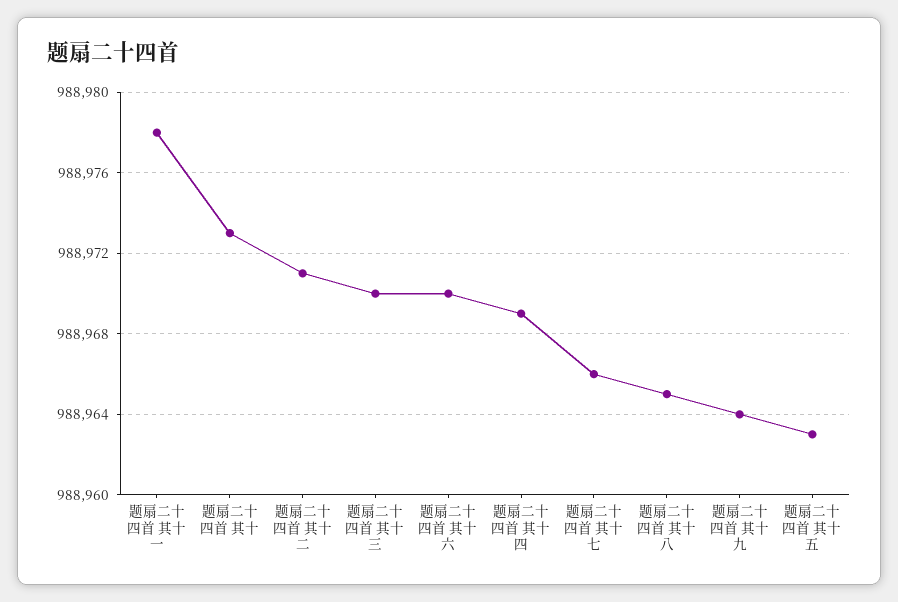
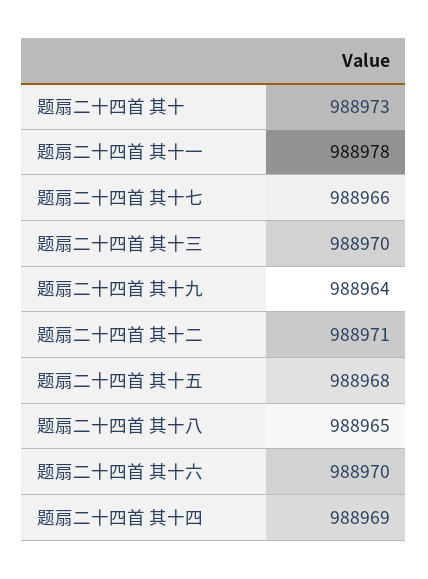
题扇二十四首 其十五: 988963 -> 988968

